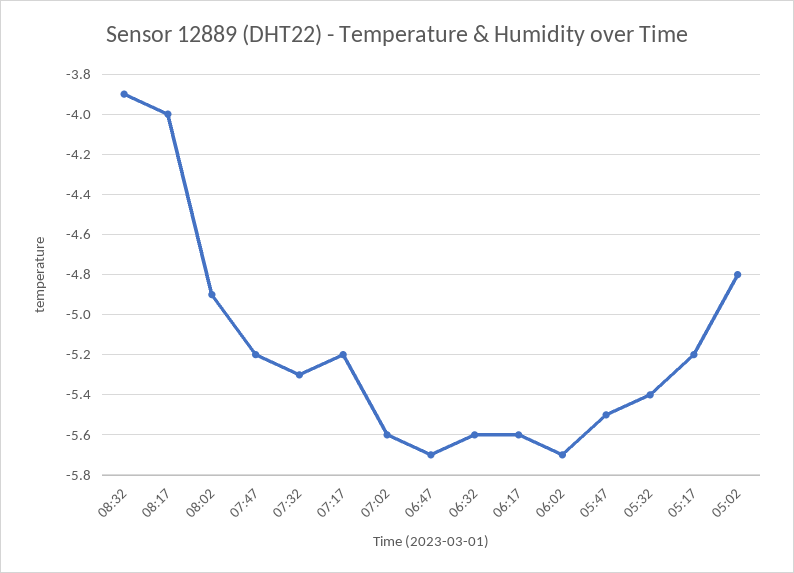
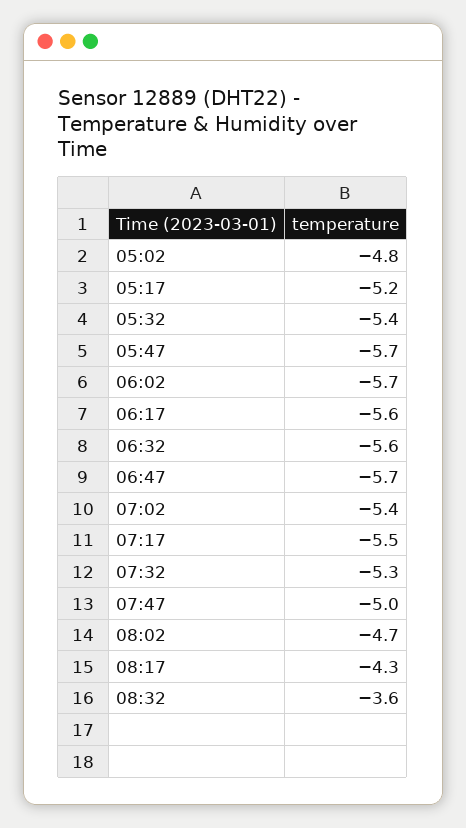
08:32: -3.9 -> -3.6
08:17: -4 -> -4.3
08:02: -4.9 -> -4.7
07:47: -5.2 -> -5
07:17: -5.2 -> -5.5
07:02: -5.6 -> -5.4
05:47: -5.5 -> -5.7

